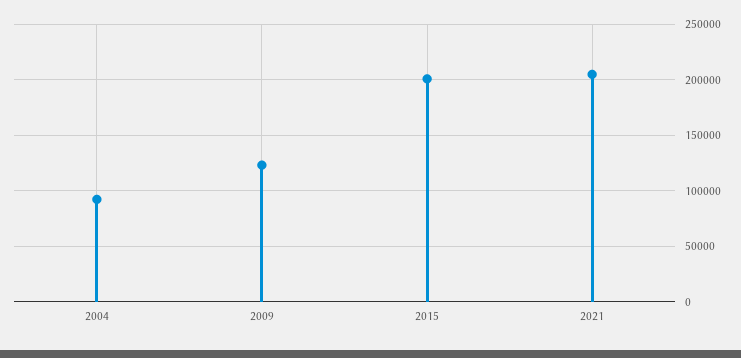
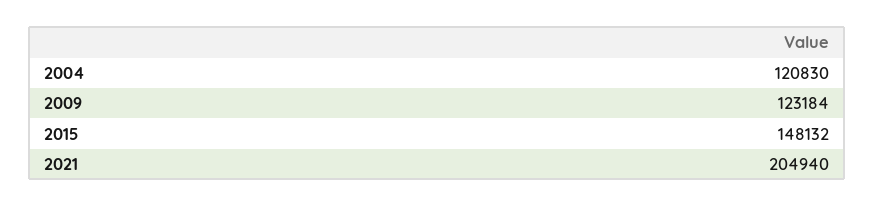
2004: 90000 -> 120830
2015: 200000 -> 148132

